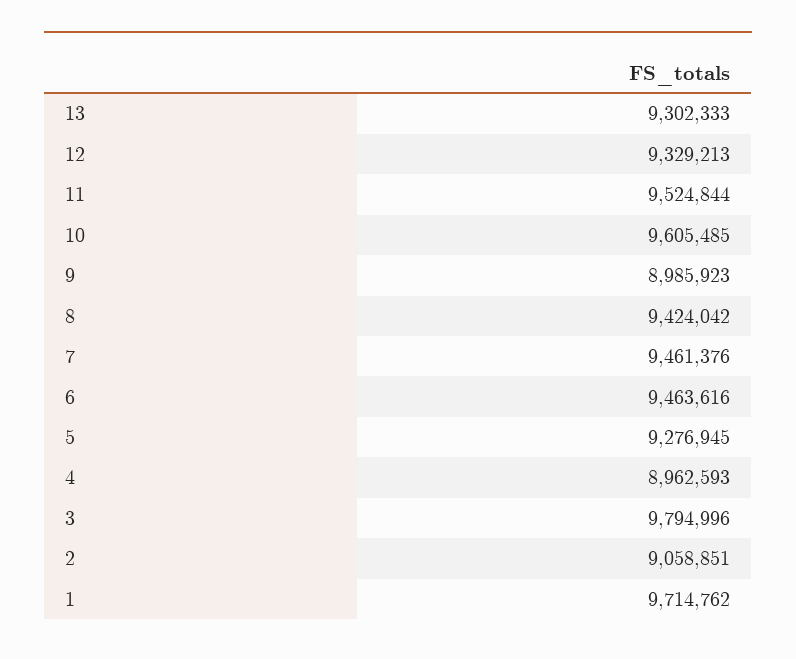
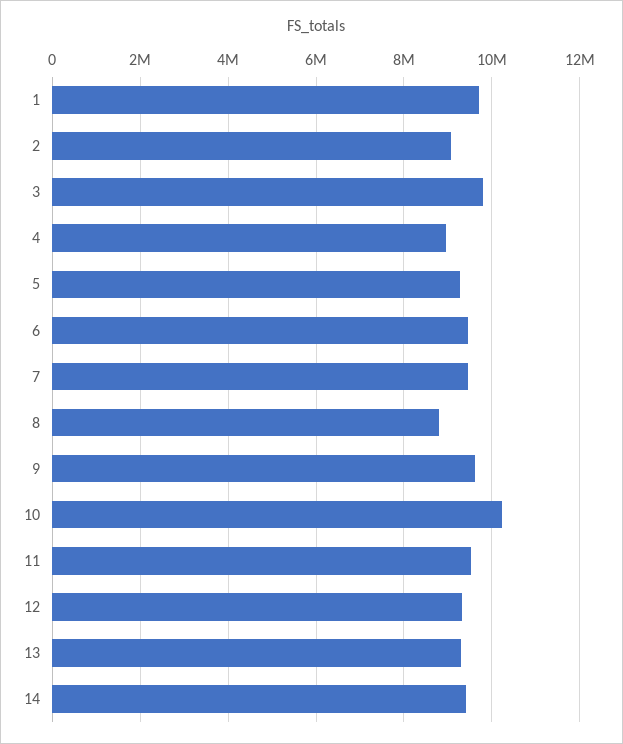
10: 9605485 -> 10200000
9: 8985923 -> 9600000
8: 9424042 -> 8800000
14: none -> 9400000

